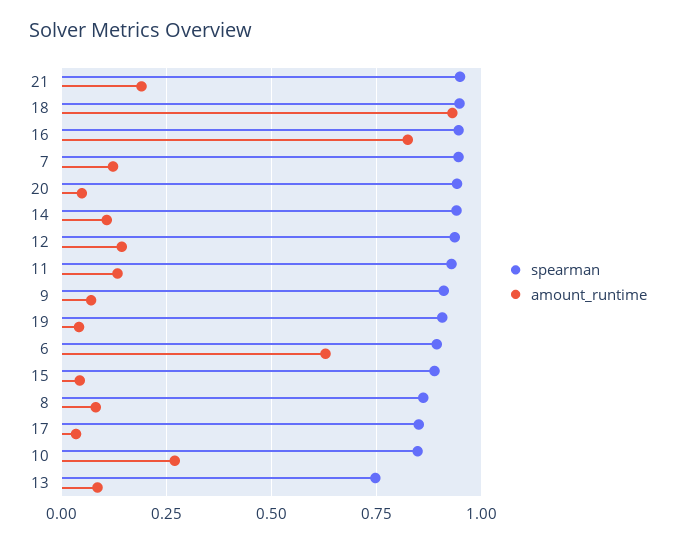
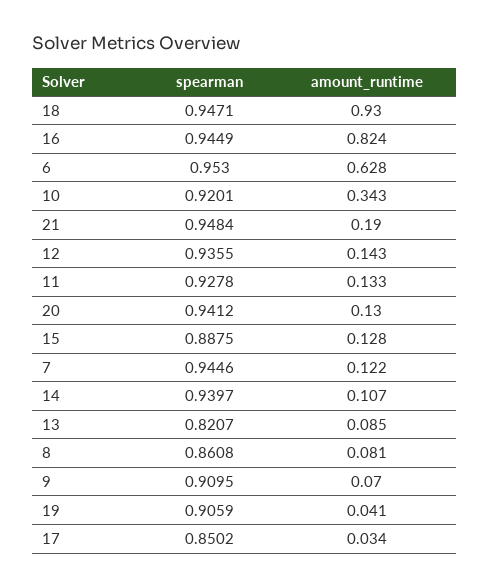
amount_runtime, 20: 0.05 -> 0.13
spearman, 6: 0.9 -> 0.953
amount_runtime, 15: 0.05 -> 0.128
spearman, 10: 0.85 -> 0.9201
amount_runtime, 10: 0.275 -> 0.343
spearman, 13: 0.75 -> 0.8207

